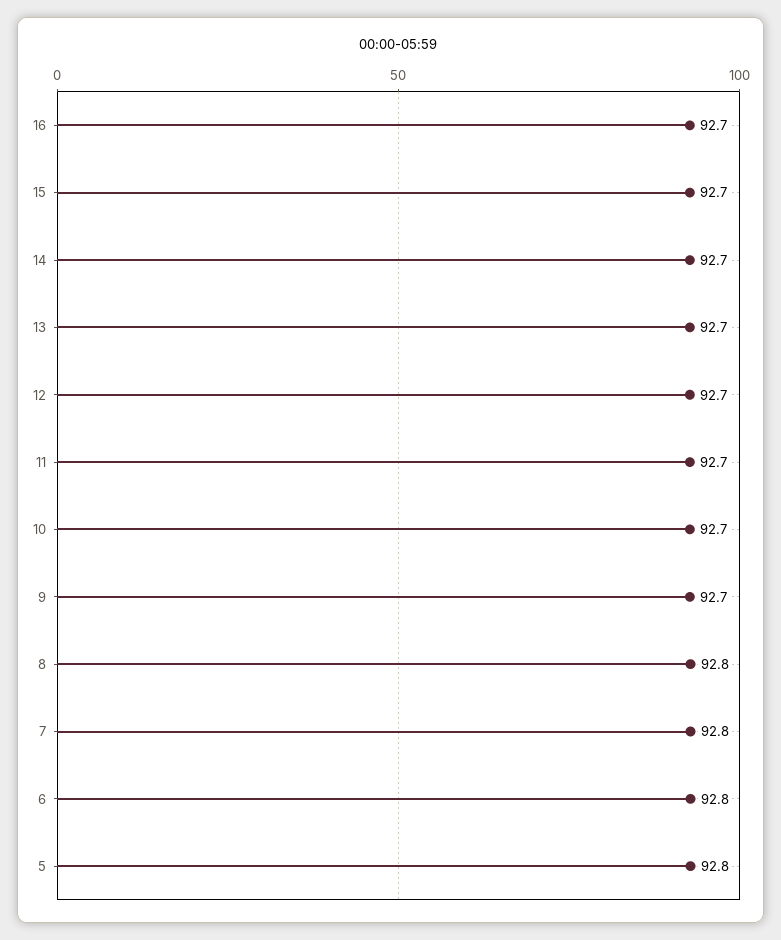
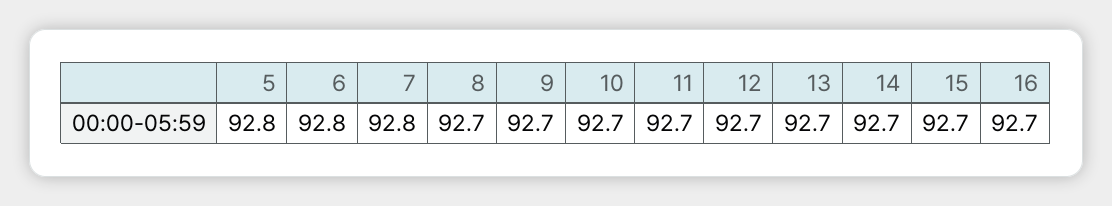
8: 92.8 -> 92.7

